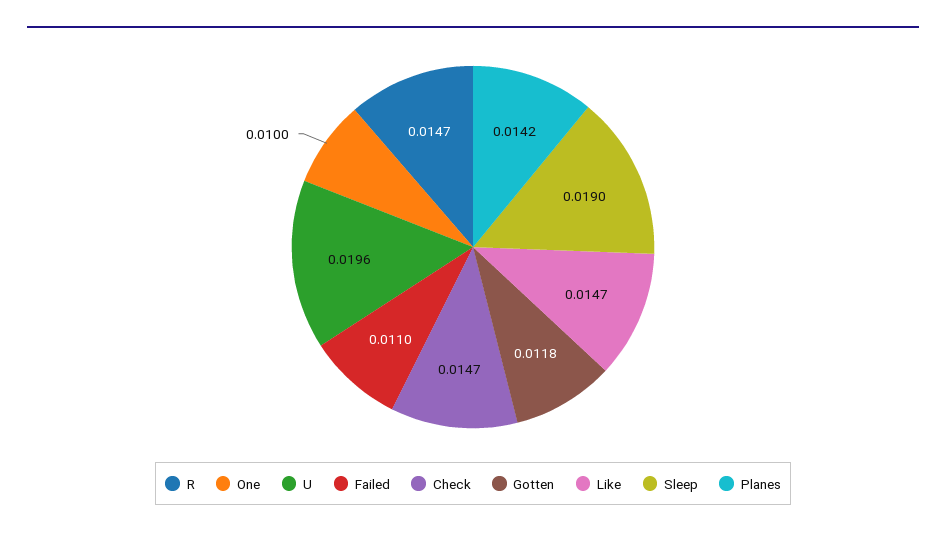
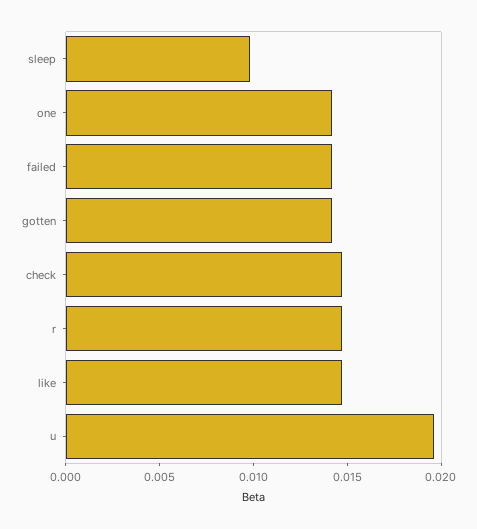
One: 0.01 -> 0.014
Failed: 0.011 -> 0.014
Gotten: 0.0118 -> 0.014
Sleep: 0.019 -> 0.01
Planes: 0.0142 -> none

